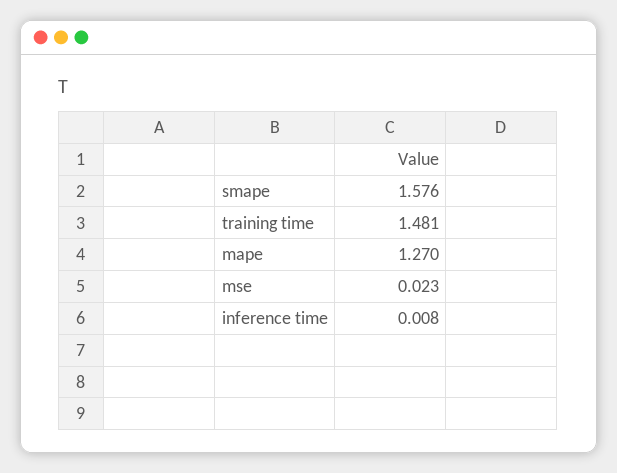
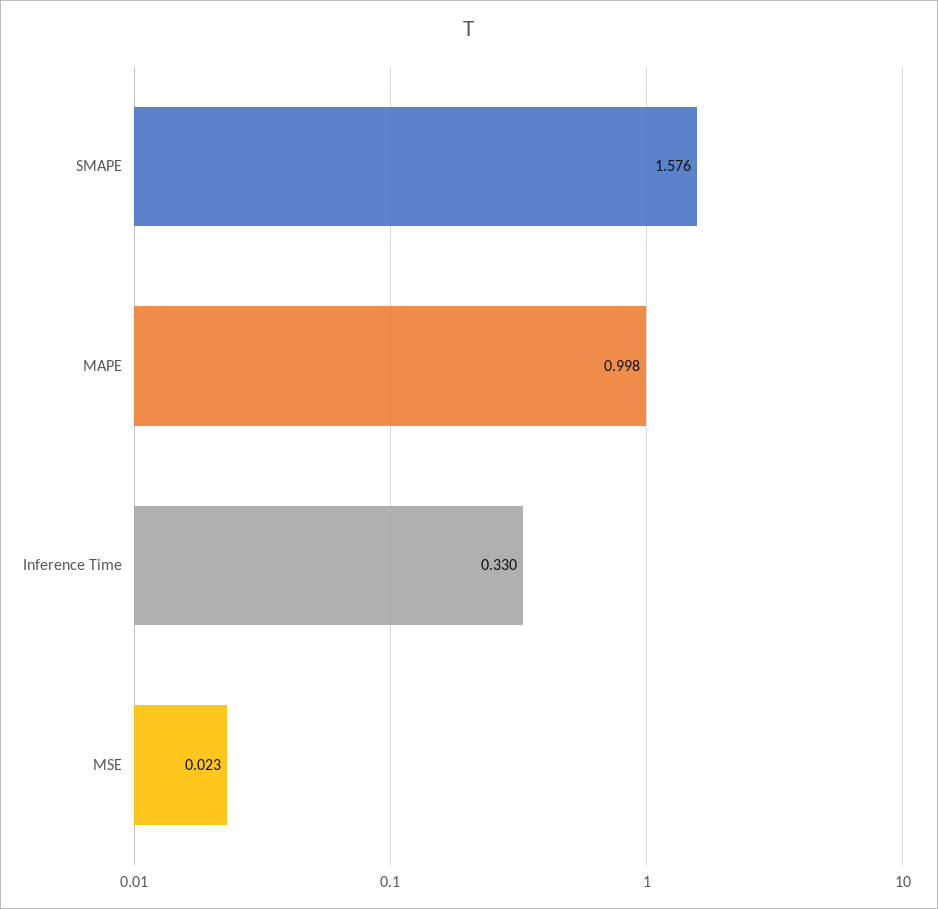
training time: 1.481 -> none
mape: 1.27 -> 0.998
inference time: 0.008 -> 0.33

